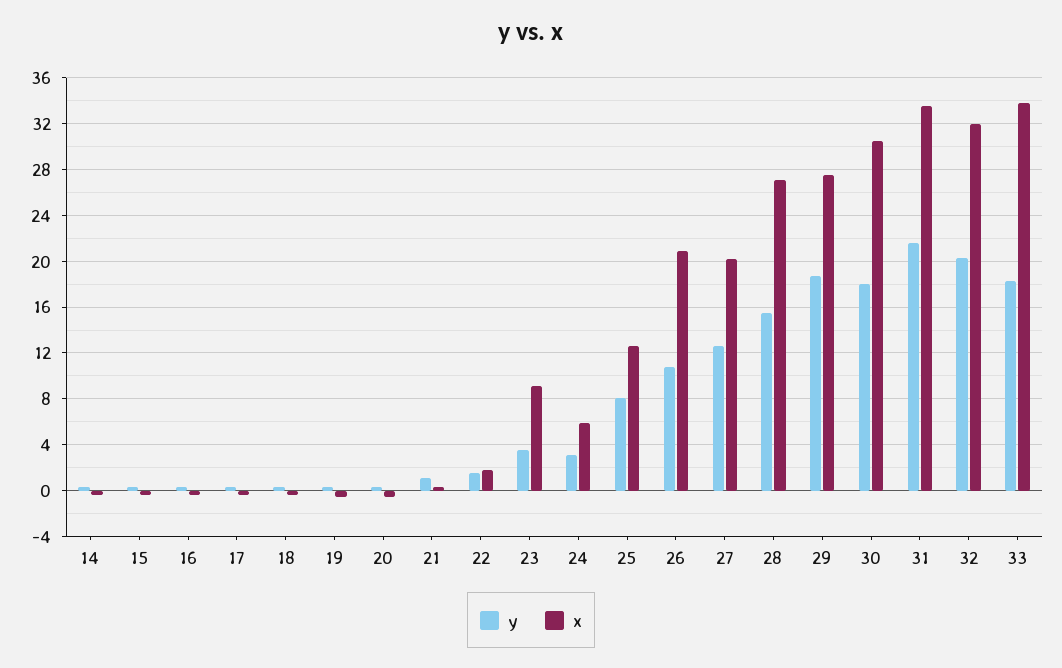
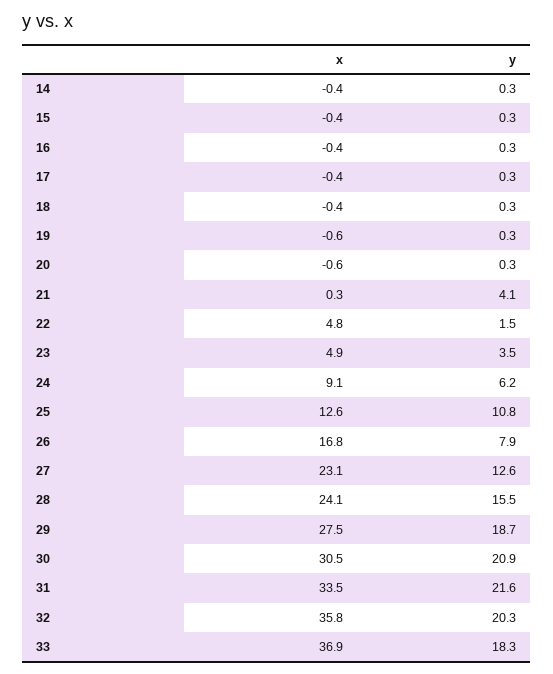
y, 21: 1 -> 4.1
x, 22: 2 -> 4.8
x, 23: 9 -> 4.9
y, 24: 3 -> 6.2
x, 24: 6 -> 9.1
y, 25: 8 -> 10.8
y, 26: 11 -> 7.9
x, 26: 21 -> 16.8
x, 27: 20 -> 23.1
x, 28: 27 -> 24.1
y, 30: 18 -> 20.9
x, 32: 32 -> 35.8
x, 33: 34 -> 36.9

